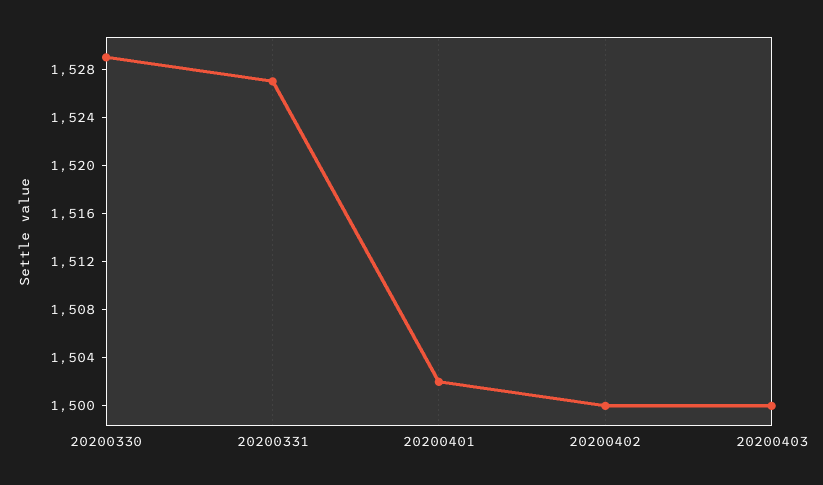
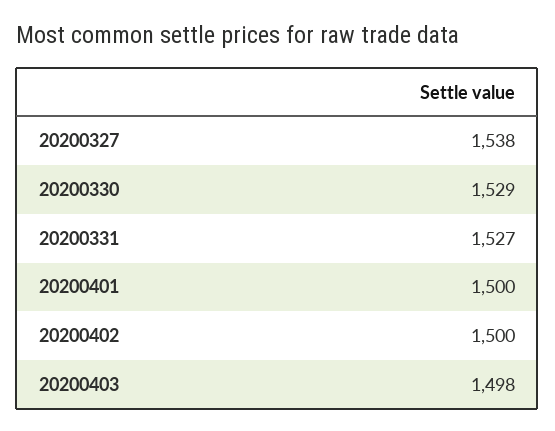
20200401: 1502 -> 1500
20200403: 1500 -> 1498
20200327: none -> 1538

